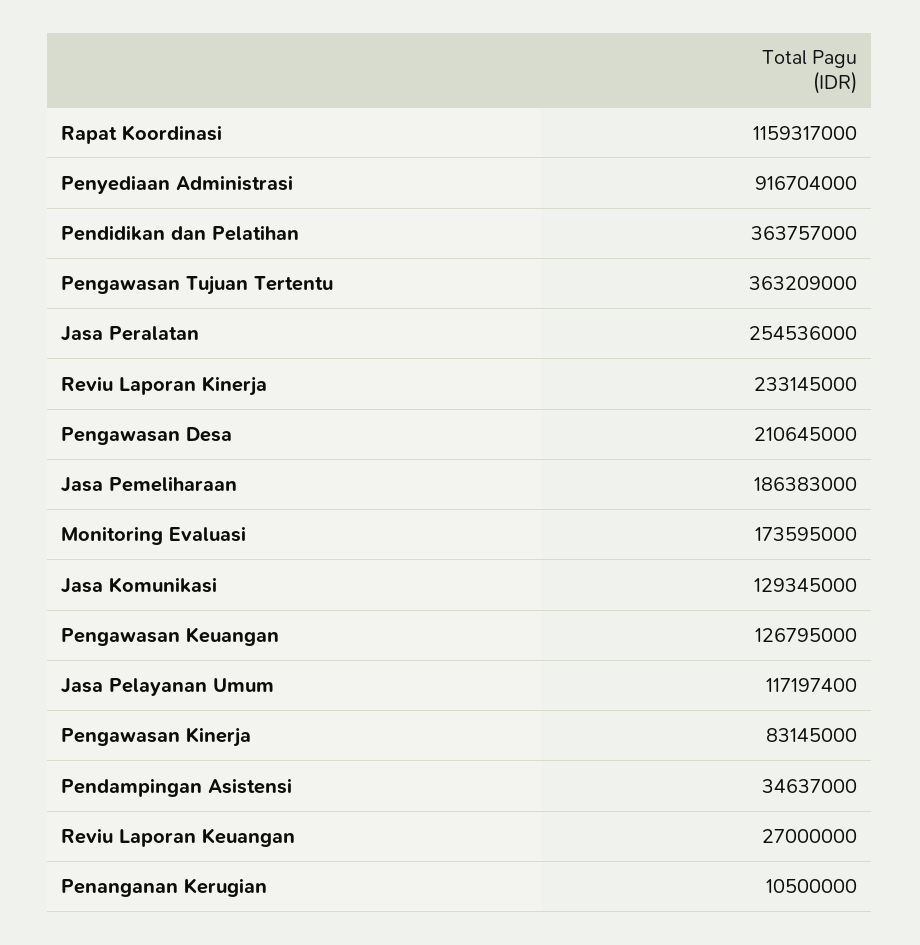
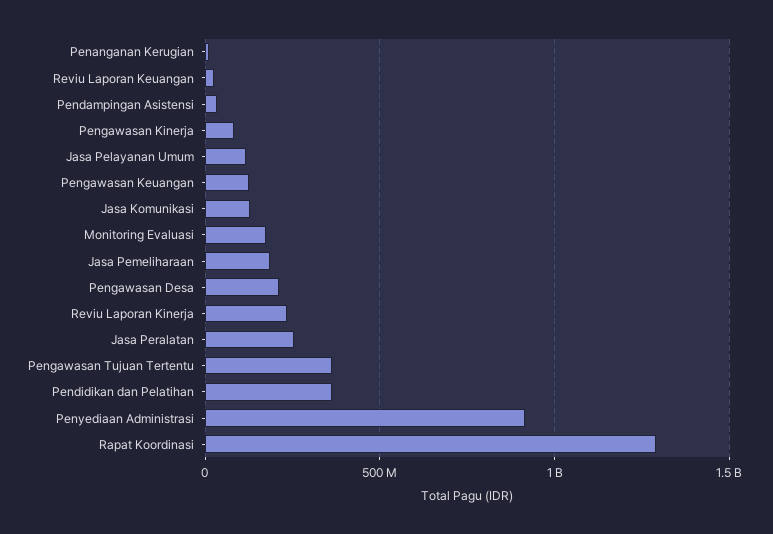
Rapat Koordinasi: 1159317000 -> 1300000000

